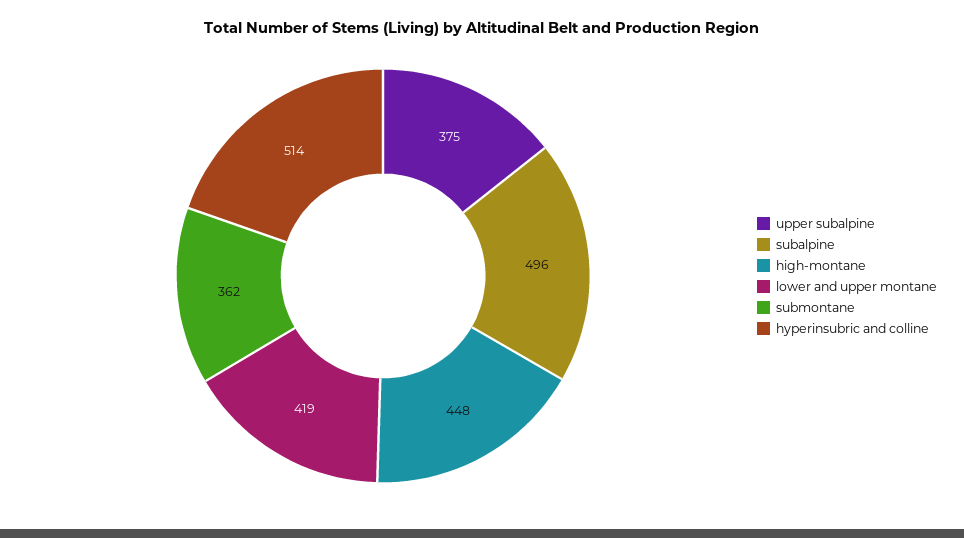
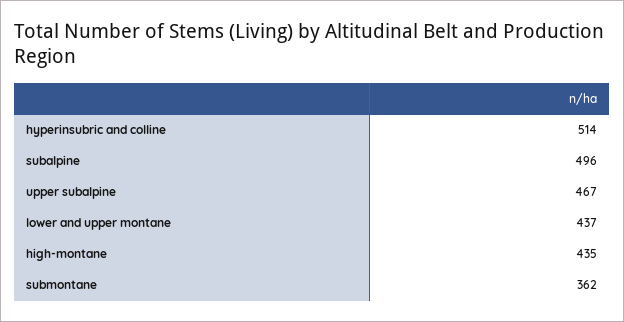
upper subalpine: 375 -> 467
high-montane: 448 -> 435
lower and upper montane: 419 -> 437

